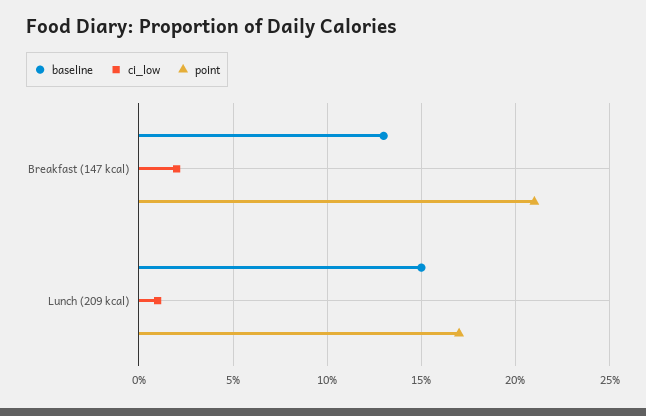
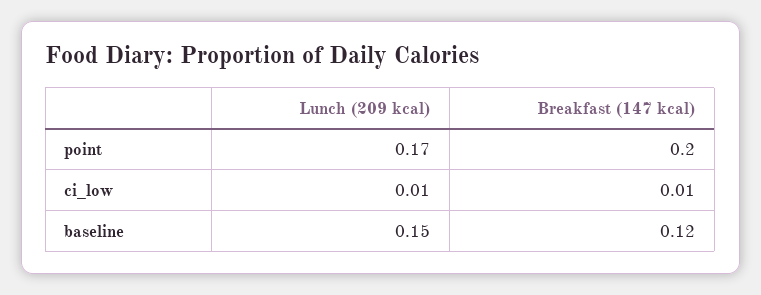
baseline, Breakfast (147 kcal): 0.13 -> 0.12
ci_low, Breakfast (147 kcal): 0.02 -> 0.01
point, Breakfast (147 kcal): 0.21 -> 0.2

